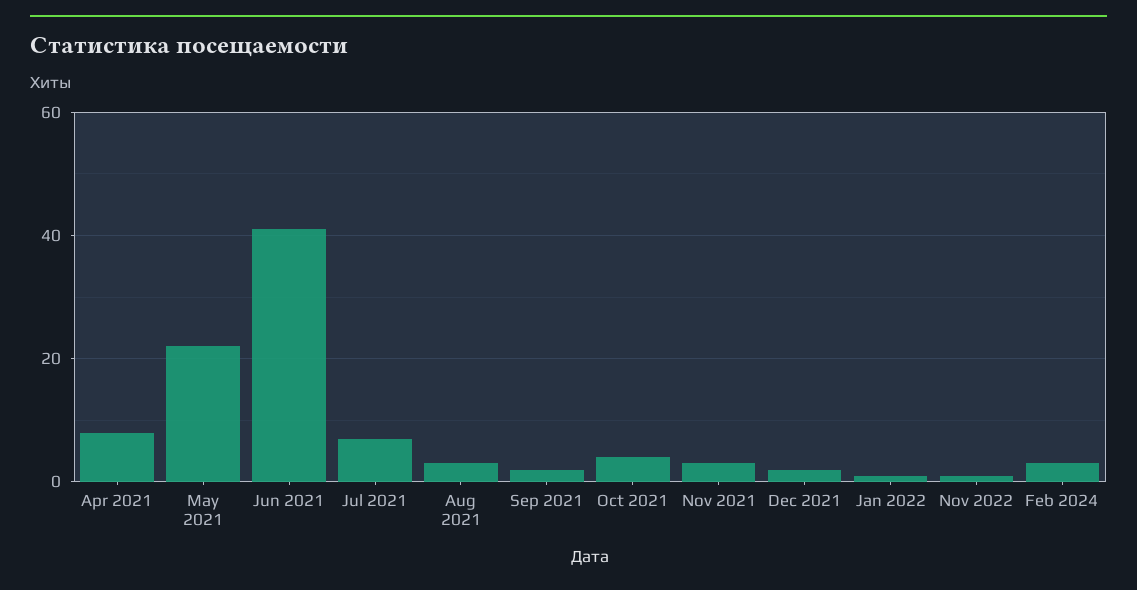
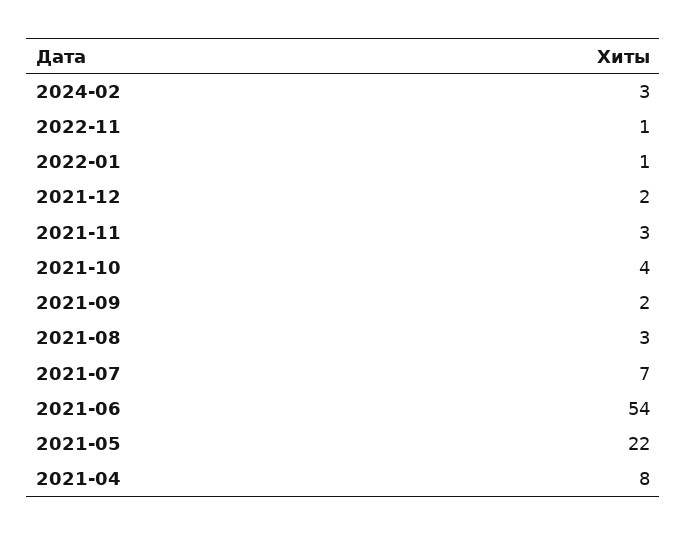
Jun 2021: 40 -> 54

